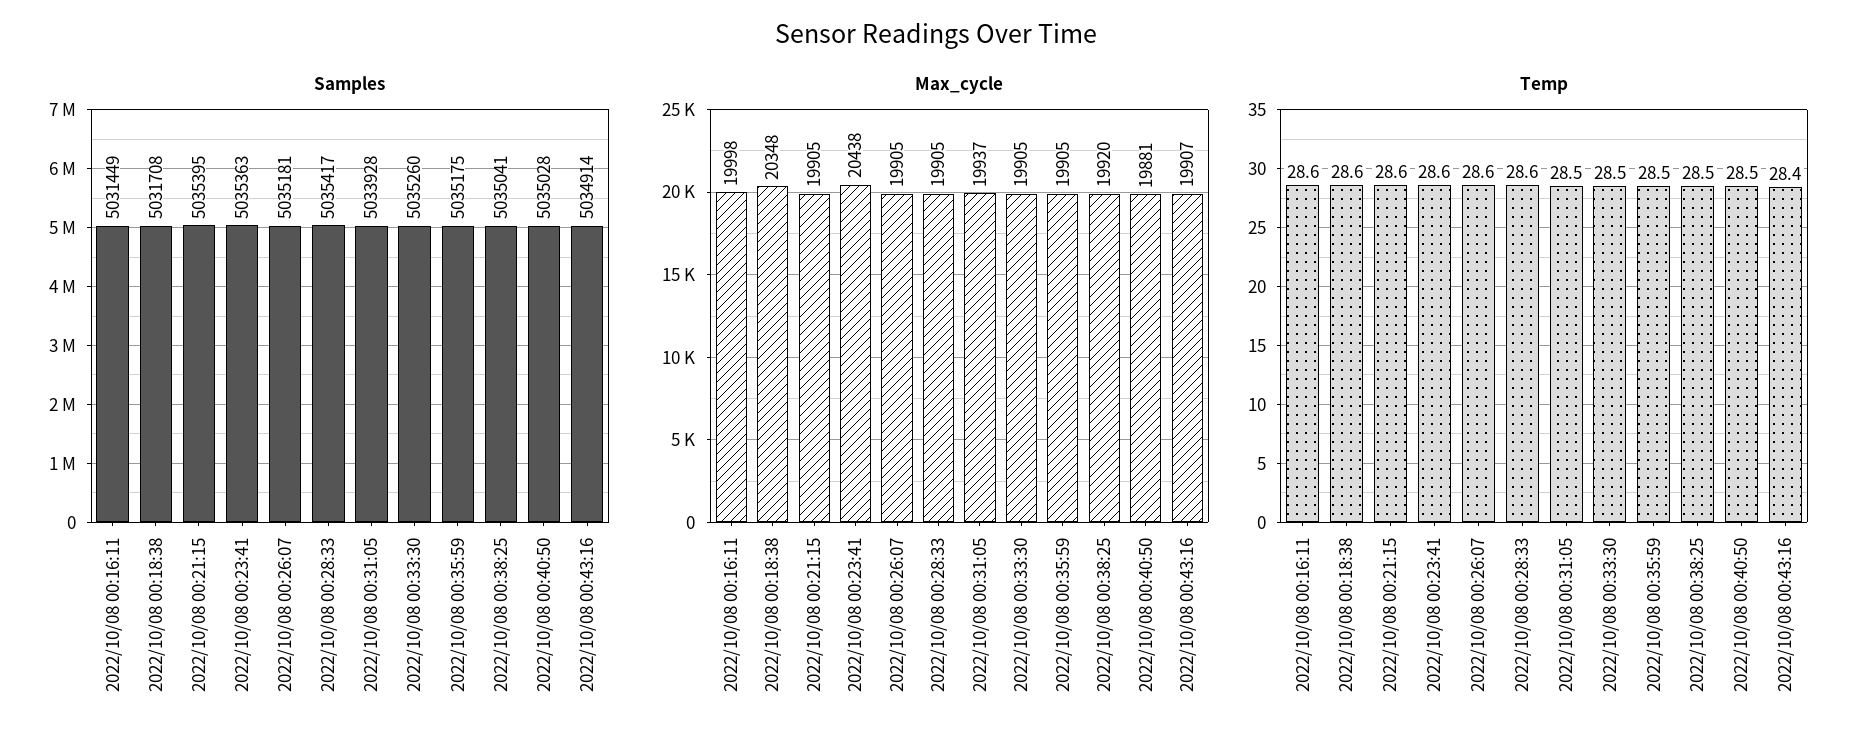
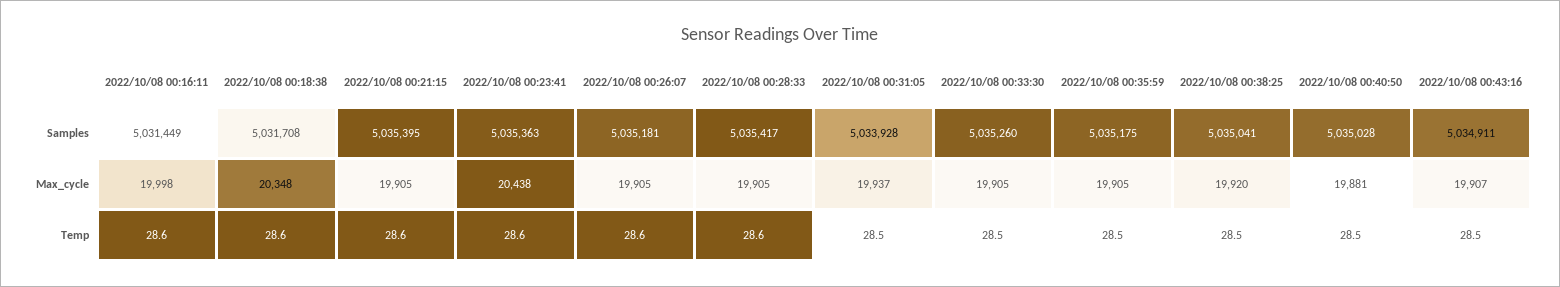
Samples, 2022/10/08 00:43:16: 5034914 -> 5034911
Temp, 2022/10/08 00:43:16: 28.4 -> 28.5

